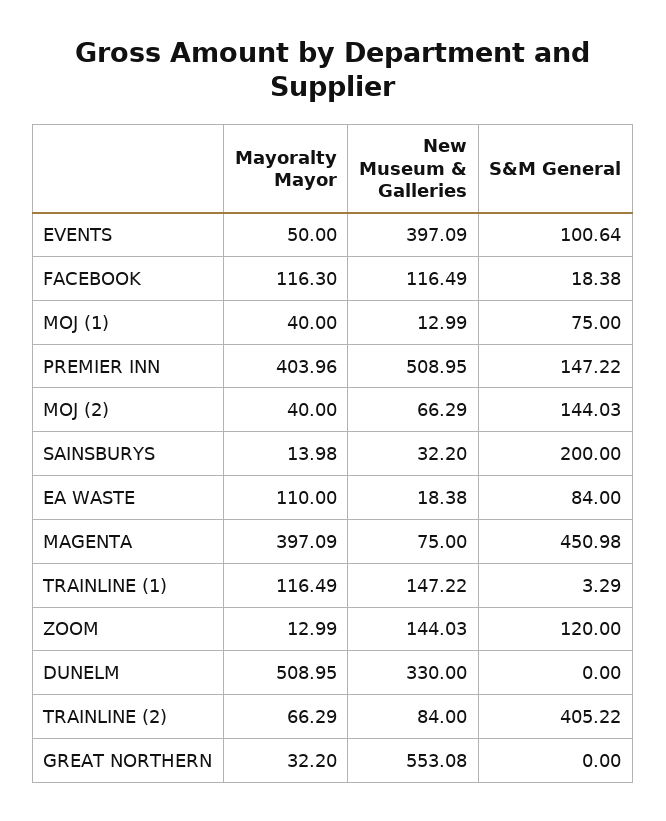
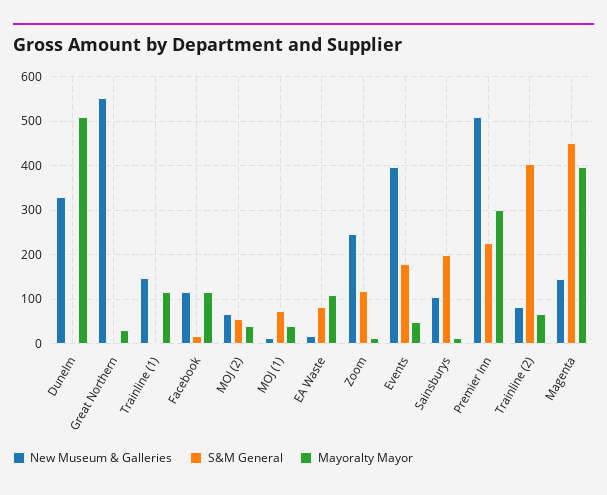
S&M General, EVENTS: 100.64 -> 180
Mayoralty Mayor, PREMIER INN: 403.96 -> 300
S&M General, PREMIER INN: 147.22 -> 220
S&M General, MOJ (2): 144.03 -> 60
New Museum & Galleries, SAINSBURYS: 32.2 -> 100
New Museum & Galleries, MAGENTA: 75 -> 140
New Museum & Galleries, ZOOM: 144.03 -> 240

